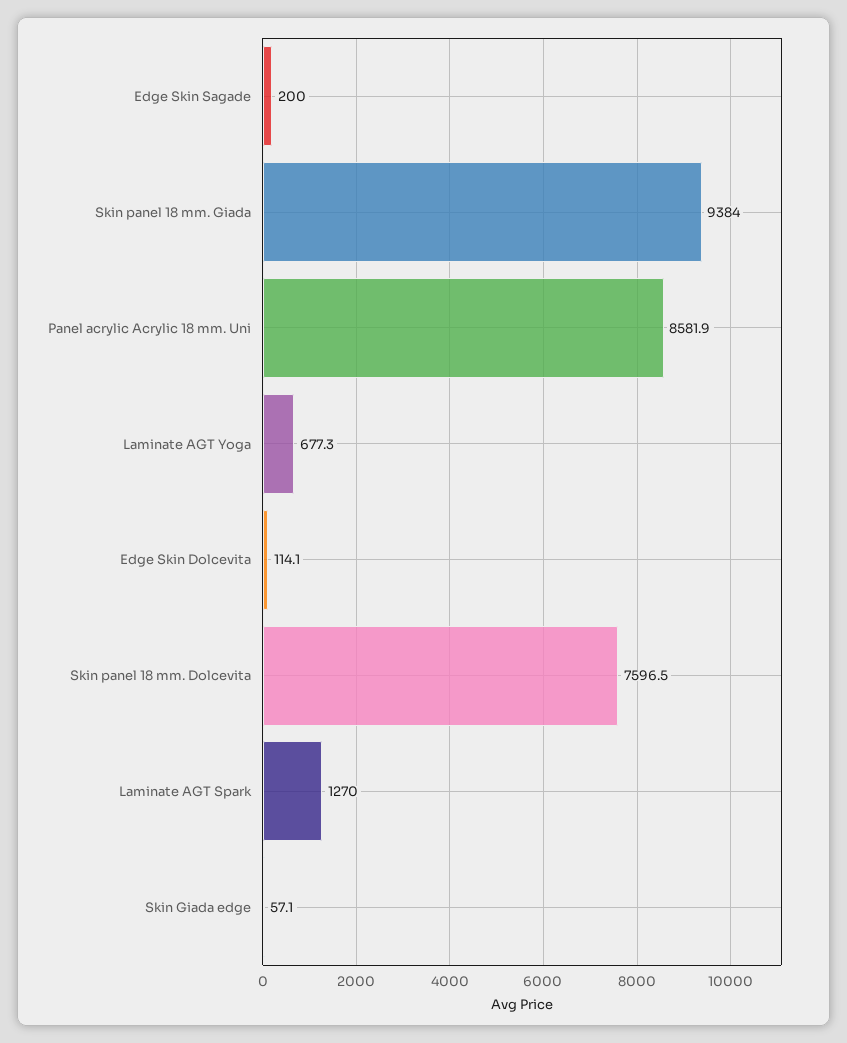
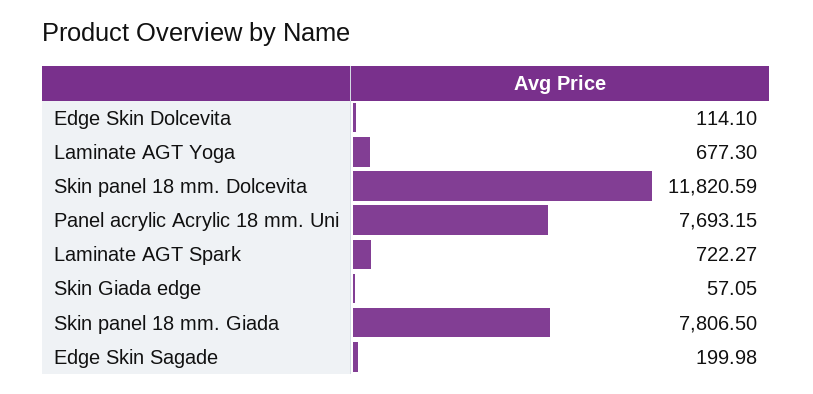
Skin panel 18 mm. Giada: 9384 -> 7806.5
Panel acrylic Acrylic 18 mm. Uni: 8581.9 -> 7693.15
Skin panel 18 mm. Dolcevita: 7596.5 -> 11820.59
Laminate AGT Spark: 1270 -> 722.27

